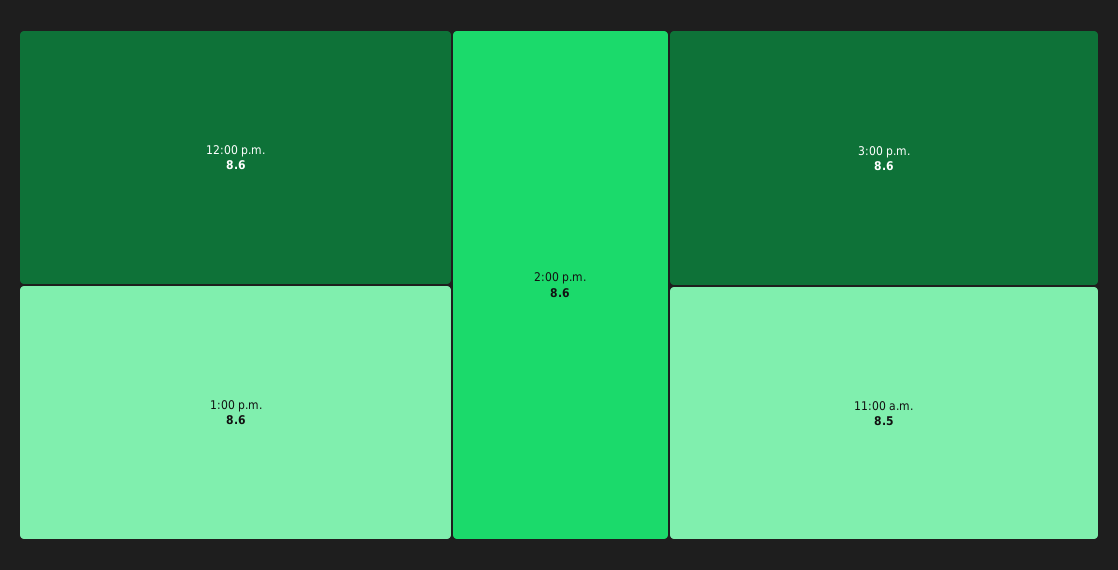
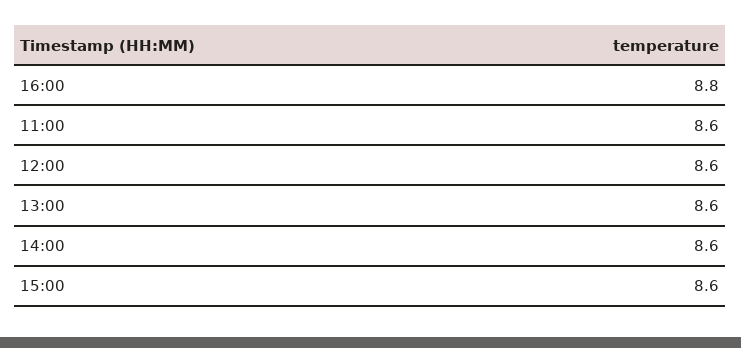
11:00 a.m.: 8.5 -> 8.6
16:00: none -> 8.8

